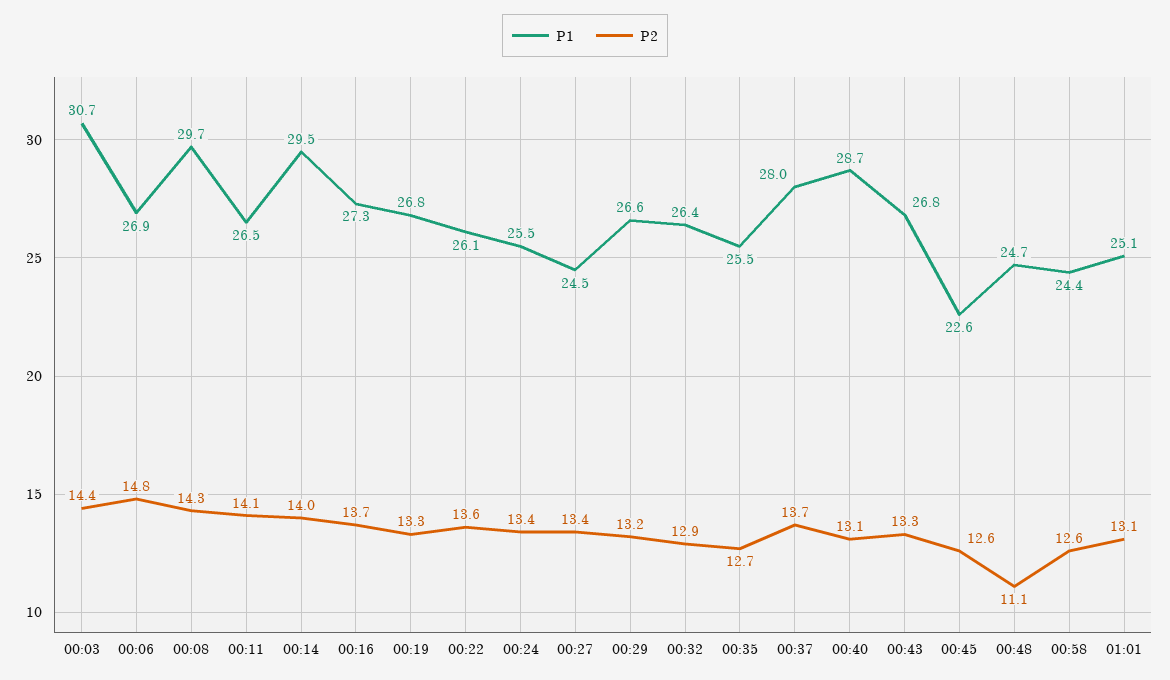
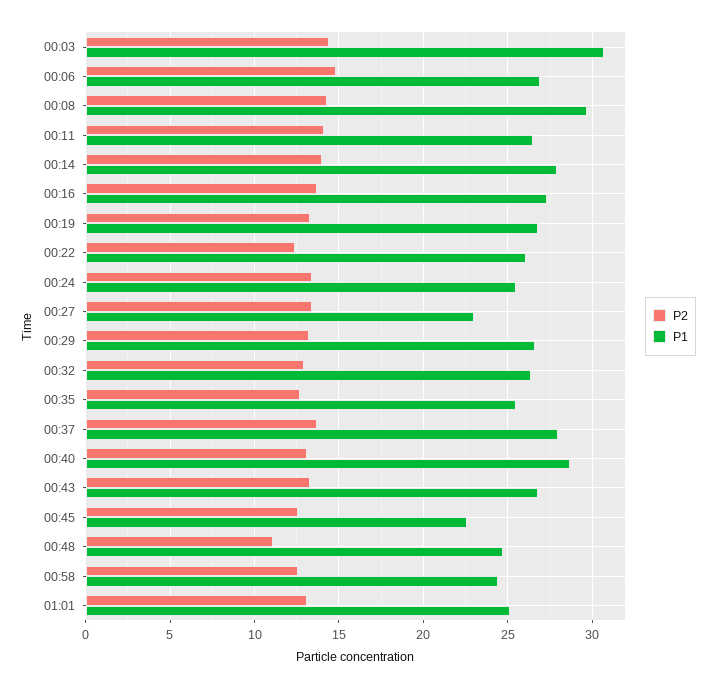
P1, 00:14: 29.5 -> 28
P2, 00:22: 13.6 -> 12.5
P1, 00:27: 24.5 -> 23

